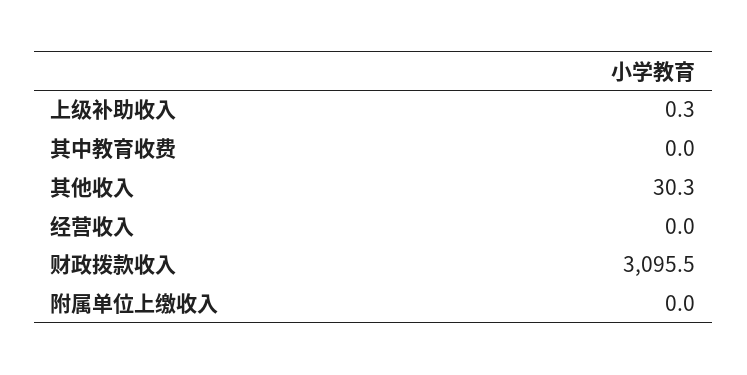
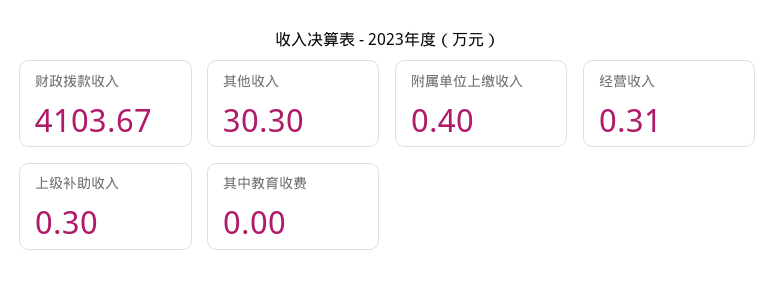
经营收入: 0 -> 0.31
财政拨款收入: 3095.5 -> 4103.67
附属单位上缴收入: 0 -> 0.4

